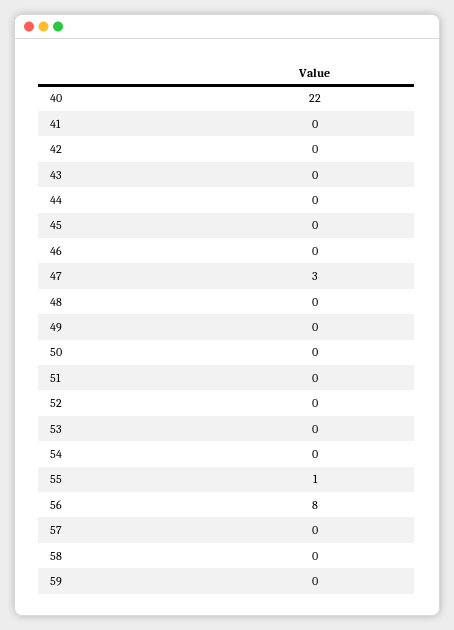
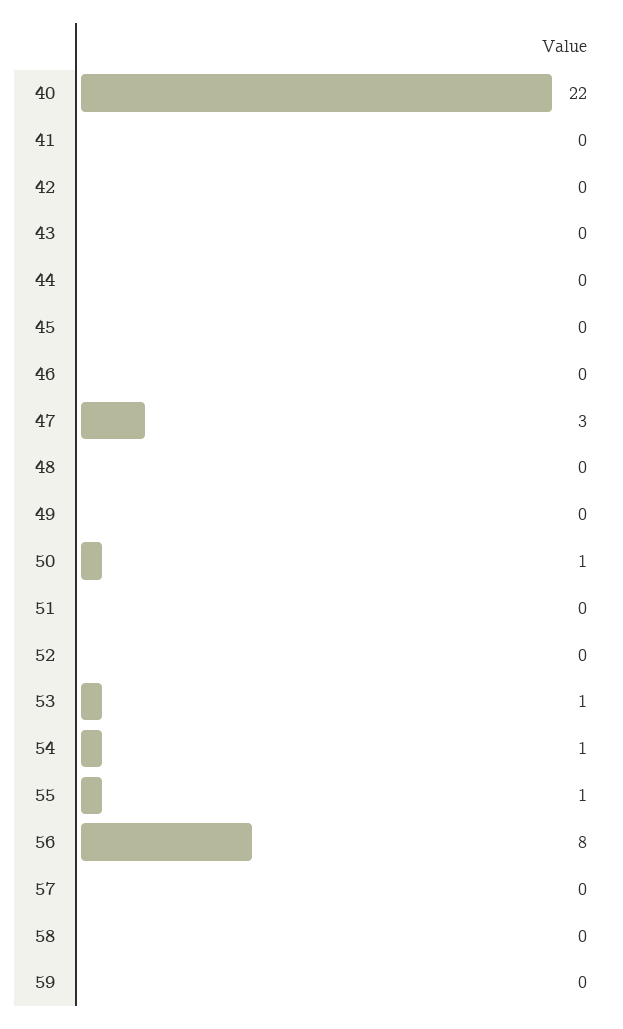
50: 0 -> 1
53: 0 -> 1
54: 0 -> 1

